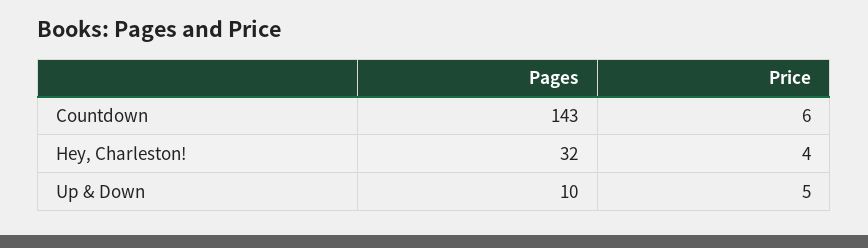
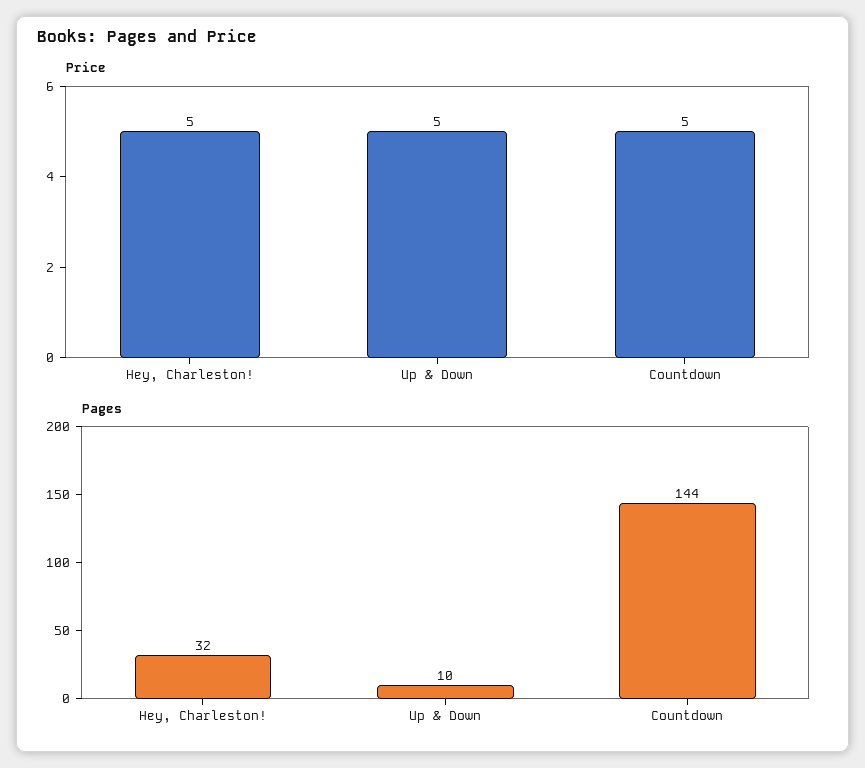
Pages, Countdown: 143 -> 144
Price, Countdown: 6 -> 5
Price, Hey, Charleston!: 4 -> 5

